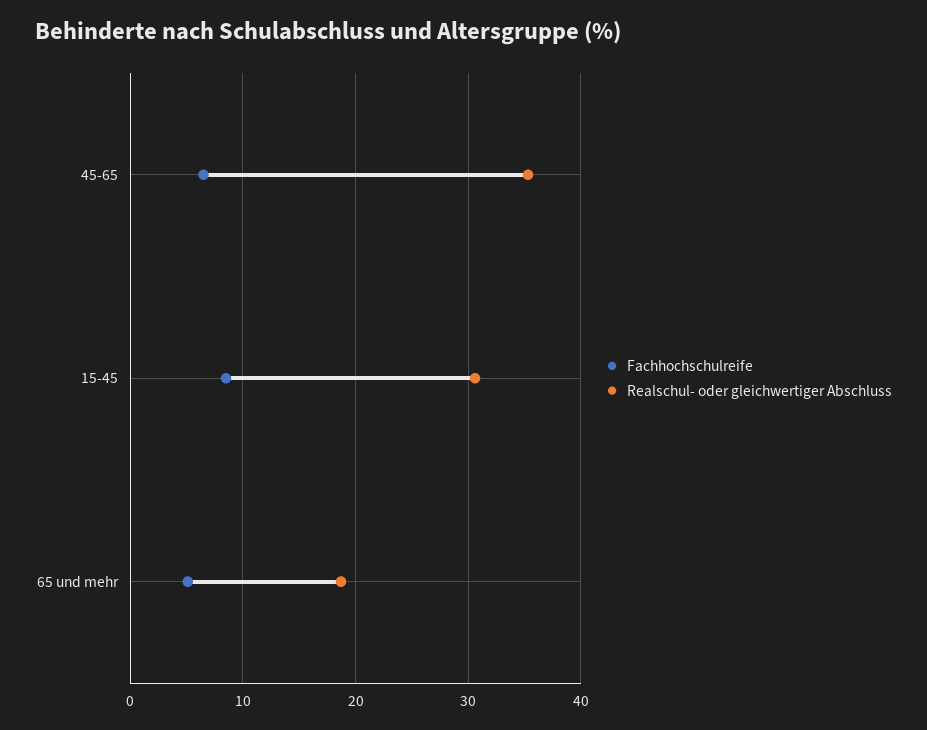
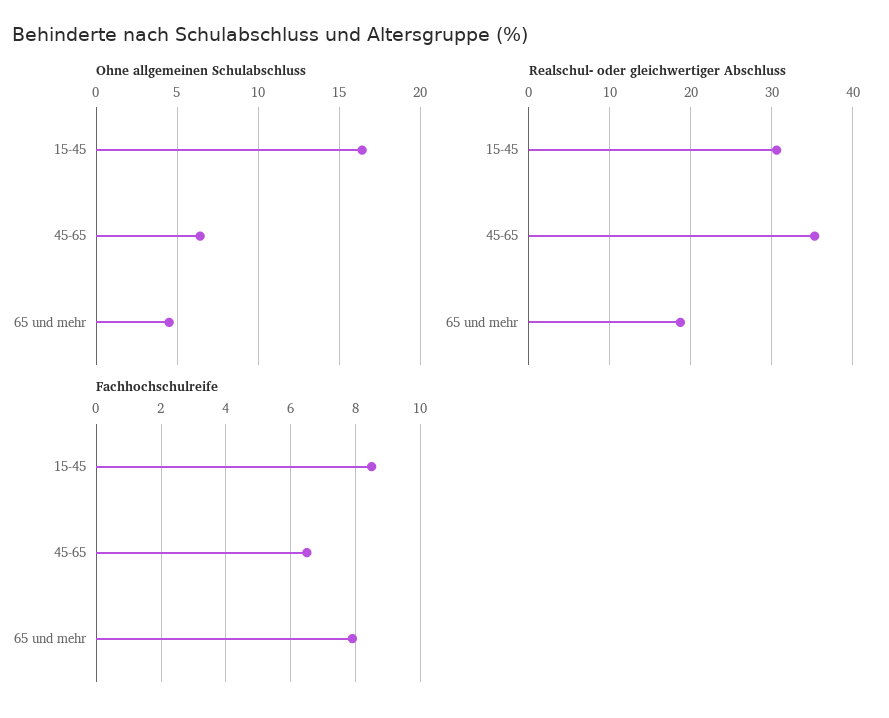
Fachhochschulreife, 65 und mehr: 5 -> 8
Ohne allgemeinen Schulabschluss, 15-45: none -> 16.5
Ohne allgemeinen Schulabschluss, 45-65: none -> 6.5
Ohne allgemeinen Schulabschluss, 65 und mehr: none -> 4.5

